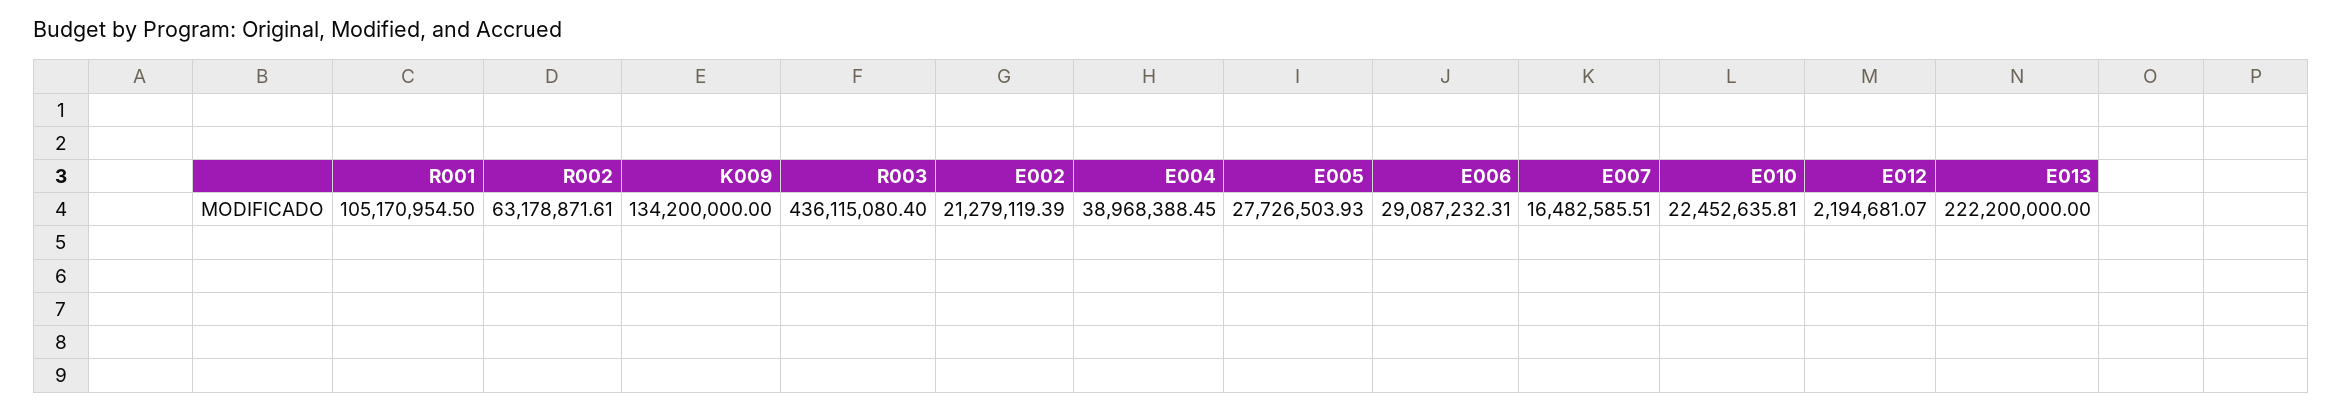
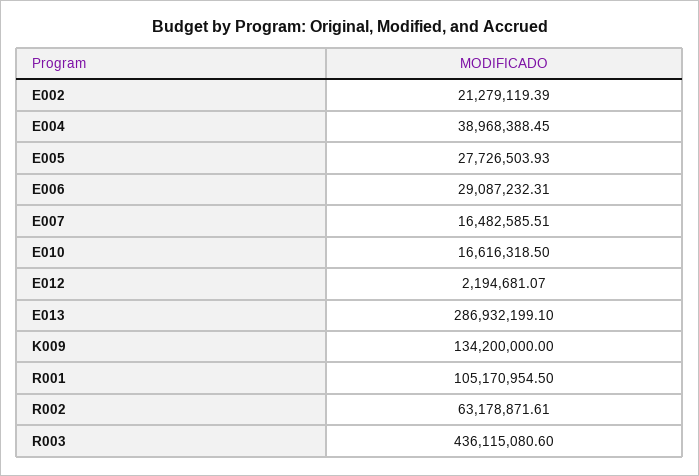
R003: 436115080.4 -> 436115080.6
E010: 22452635.81 -> 16616318.5
E013: 222200000 -> 286932199.1

